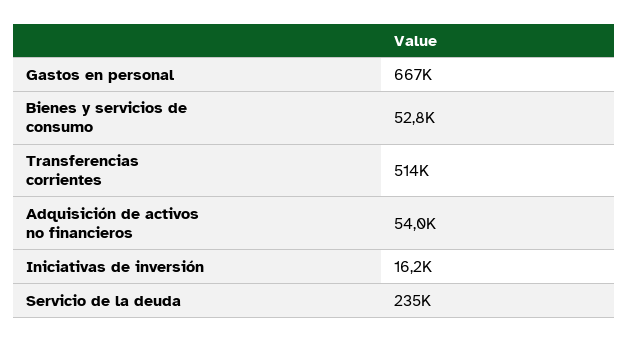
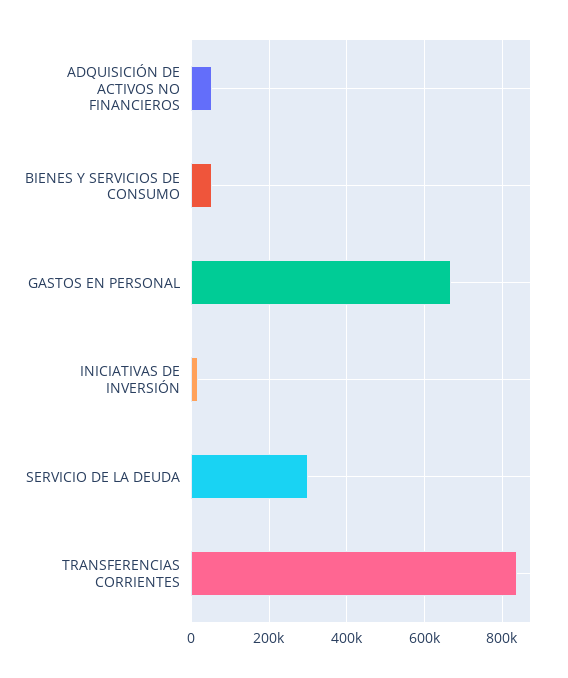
Transferencias corrientes: 514000 -> 840000
Servicio de la deuda: 235000 -> 300000

